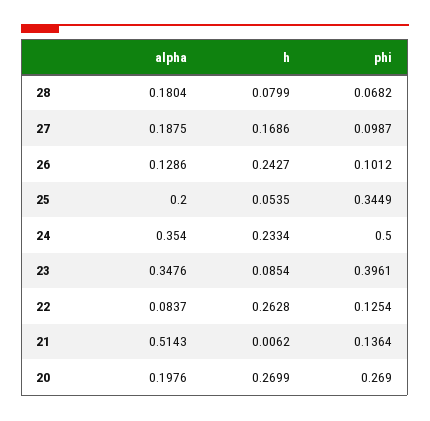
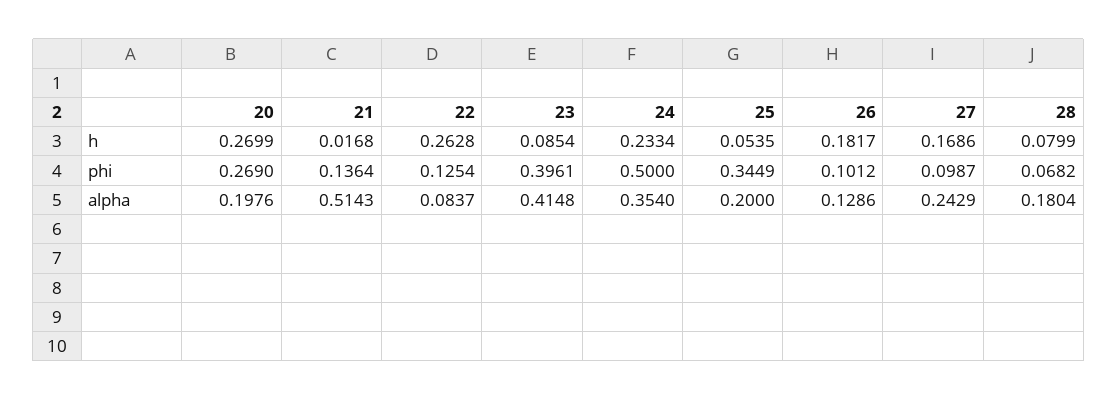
alpha, 27: 0.1875 -> 0.2429
h, 26: 0.2427 -> 0.1817
alpha, 23: 0.3476 -> 0.4148
h, 21: 0.0062 -> 0.0168

